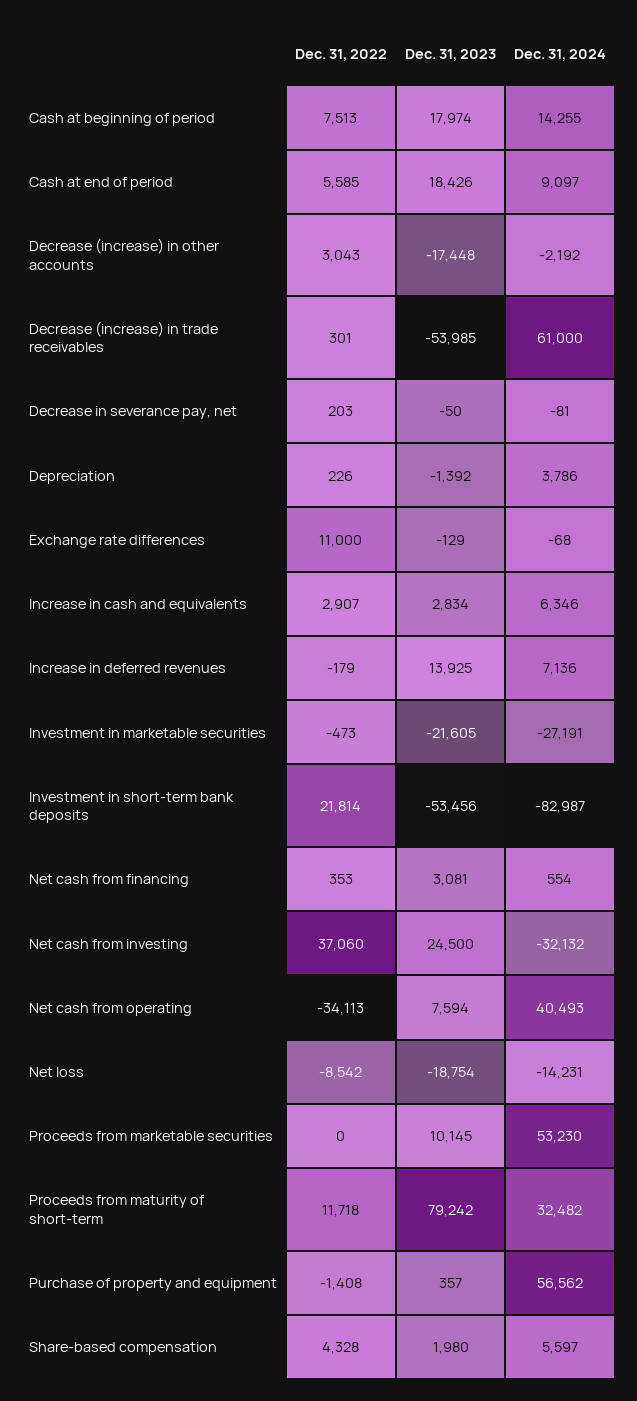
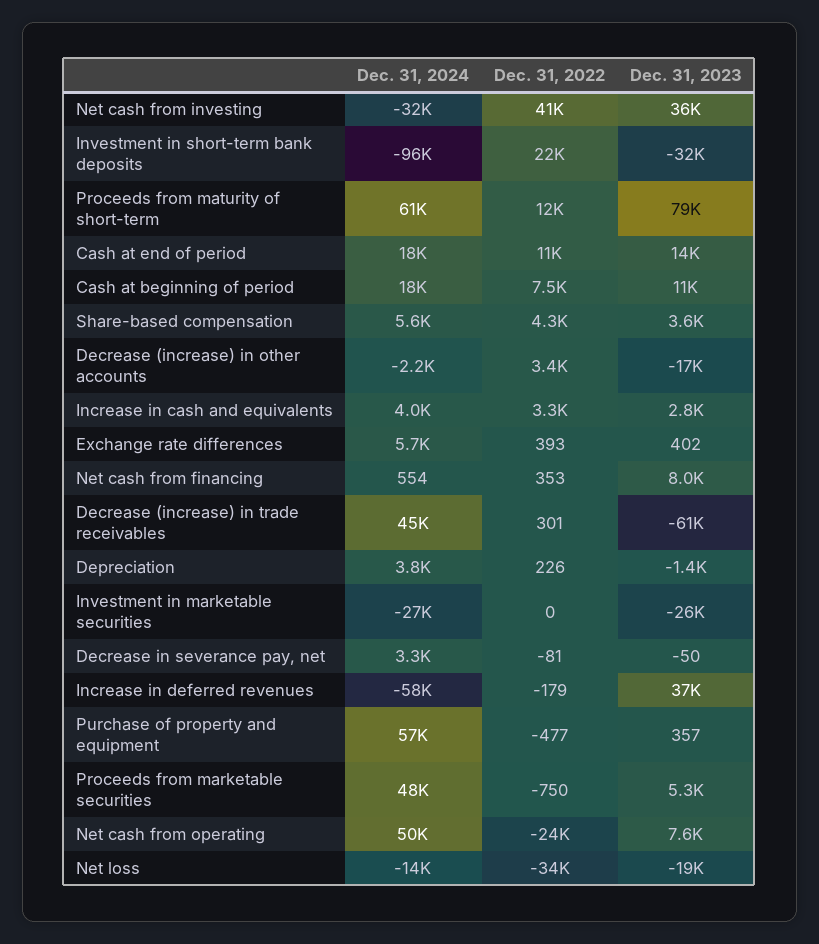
Dec. 31, 2023, Cash at beginning of period: 17974 -> 11000
Dec. 31, 2024, Cash at beginning of period: 14255 -> 18000
Dec. 31, 2022, Cash at end of period: 5585 -> 11000
Dec. 31, 2023, Cash at end of period: 18426 -> 14000
Dec. 31, 2024, Cash at end of period: 9097 -> 18000
Dec. 31, 2022, Decrease (increase) in other accounts: 3043 -> 3400
Dec. 31, 2023, Decrease (increase) in trade receivables: -53985 -> -61000
Dec. 31, 2024, Decrease (increase) in trade receivables: 61000 -> 45000
Dec. 31, 2022, Decrease in severance pay, net: 203 -> -81
Dec. 31, 2024, Decrease in severance pay, net: -81 -> 3300
Dec. 31, 2022, Exchange rate differences: 11000 -> 393
Dec. 31, 2023, Exchange rate differences: -129 -> 402
Dec. 31, 2024, Exchange rate differences: -68 -> 5700
Dec. 31, 2022, Increase in cash and equivalents: 2907 -> 3300
Dec. 31, 2024, Increase in cash and equivalents: 6346 -> 4000
Dec. 31, 2023, Increase in deferred revenues: 13925 -> 37000
Dec. 31, 2024, Increase in deferred revenues: 7136 -> -58000
Dec. 31, 2022, Investment in marketable securities: -473 -> 0
Dec. 31, 2023, Investment in marketable securities: -21605 -> -26000
Dec. 31, 2023, Investment in short-term bank deposits: -53456 -> -32000
Dec. 31, 2024, Investment in short-term bank deposits: -82987 -> -96000
Dec. 31, 2023, Net cash from financing: 3081 -> 8000
Dec. 31, 2022, Net cash from investing: 37060 -> 41000
Dec. 31, 2023, Net cash from investing: 24500 -> 36000
Dec. 31, 2022, Net cash from operating: -34113 -> -24000
Dec. 31, 2024, Net cash from operating: 40493 -> 50000
Dec. 31, 2022, Net loss: -8542 -> -34000
Dec. 31, 2022, Proceeds from marketable securities: 0 -> -750
Dec. 31, 2023, Proceeds from marketable securities: 10145 -> 5300
Dec. 31, 2024, Proceeds from marketable securities: 53230 -> 48000
Dec. 31, 2024, Proceeds from maturity of short-term: 32482 -> 61000
Dec. 31, 2022, Purchase of property and equipment: -1408 -> -477
Dec. 31, 2023, Share-based compensation: 1980 -> 3600

